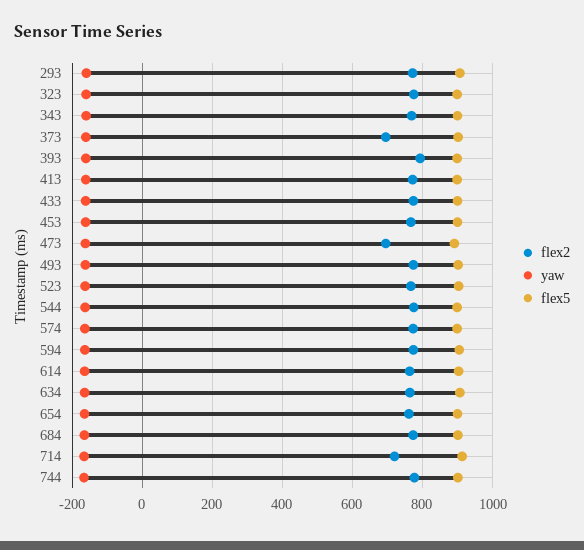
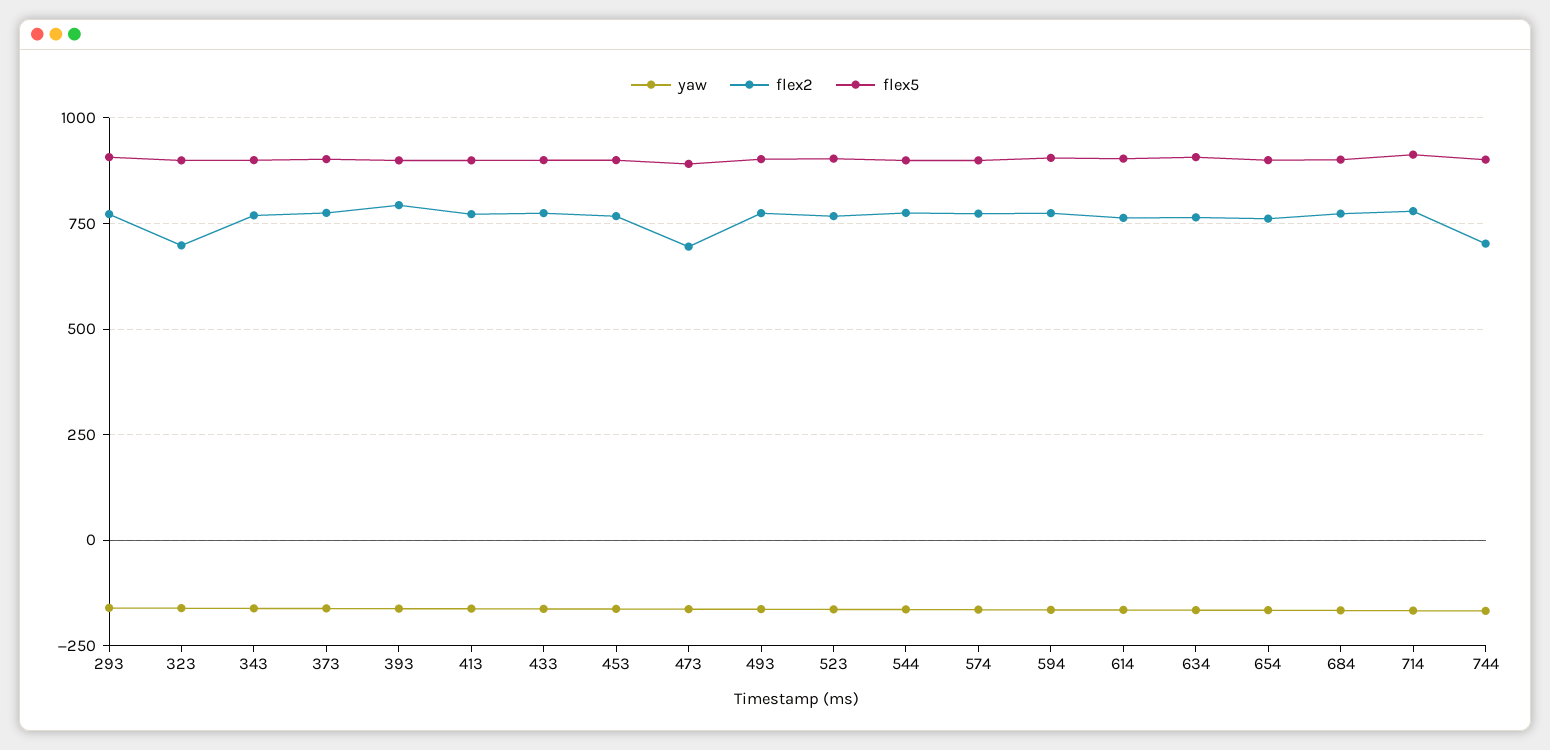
flex2, 323: 780 -> 700
flex2, 373: 700 -> 775
flex2, 714: 720 -> 775
flex2, 744: 780 -> 700

